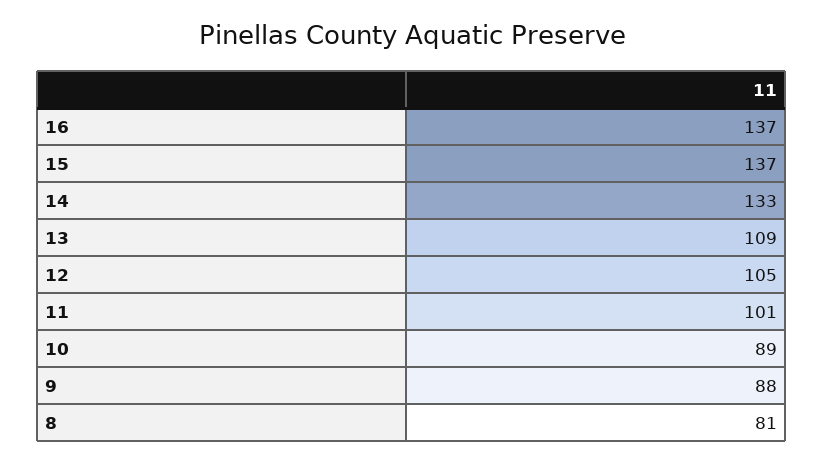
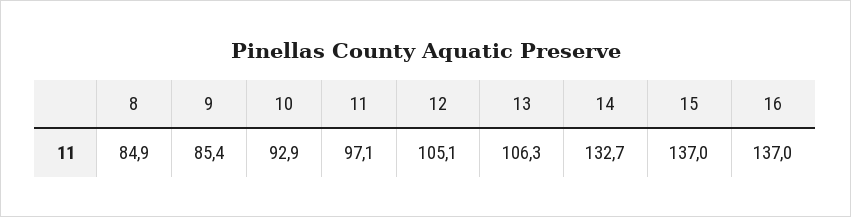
13: 109 -> 106.3
11: 101 -> 97.1
10: 89 -> 92.9
9: 88 -> 85.4
8: 81 -> 84.9

